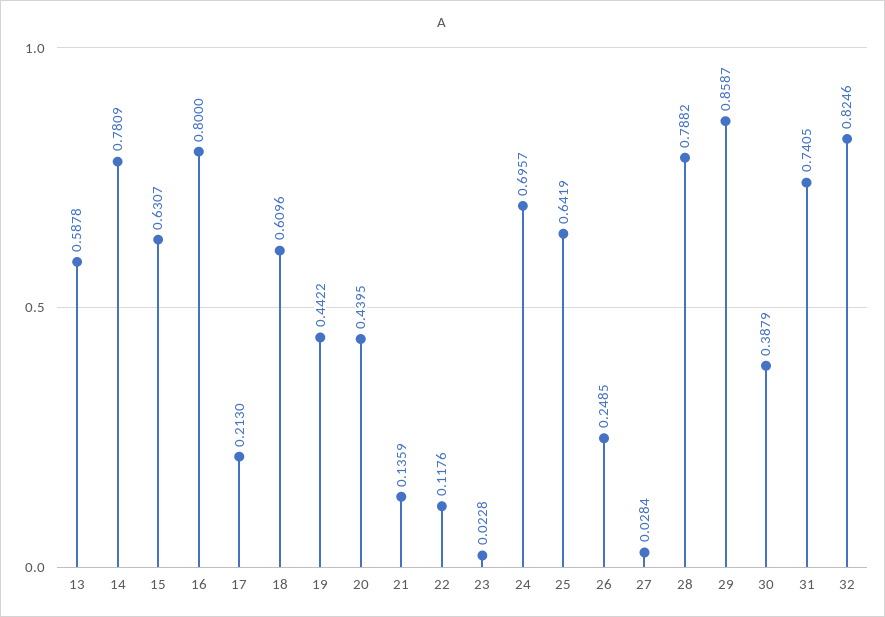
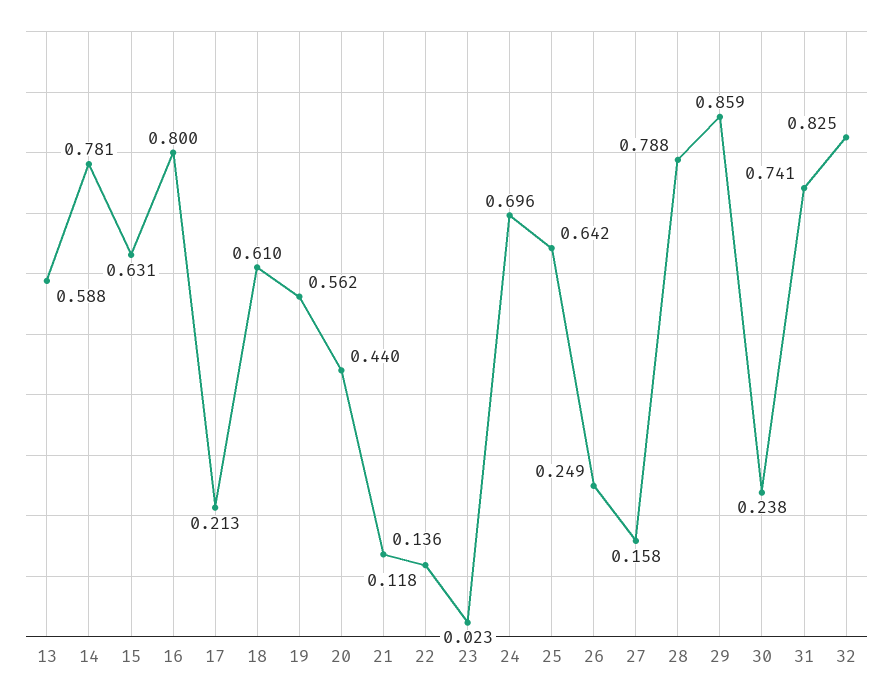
19: 0.4422 -> 0.562
27: 0.0284 -> 0.158
30: 0.3879 -> 0.238

